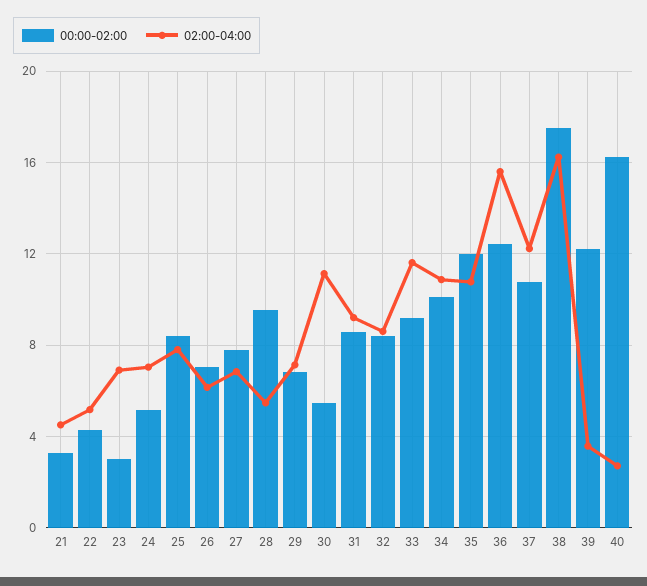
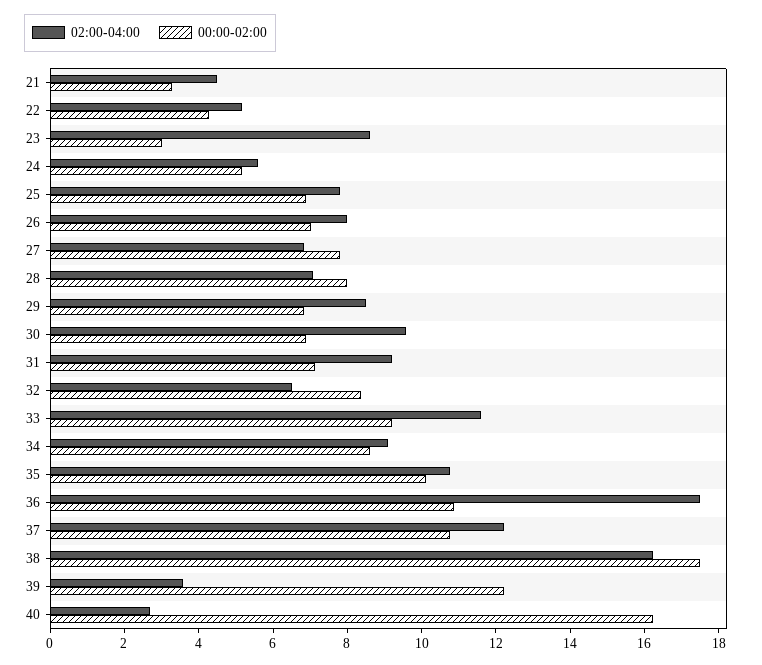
02:00-04:00, 23: 7 -> 8.5
02:00-04:00, 24: 7 -> 5.5
00:00-02:00, 25: 8.5 -> 7
02:00-04:00, 26: 6 -> 8
00:00-02:00, 28: 9.5 -> 8
02:00-04:00, 28: 5.5 -> 7
02:00-04:00, 29: 7 -> 8.5
00:00-02:00, 30: 5.5 -> 7
02:00-04:00, 30: 11 -> 9.5
00:00-02:00, 31: 8.5 -> 7
02:00-04:00, 32: 8.5 -> 6.5
00:00-02:00, 34: 10 -> 8.5
02:00-04:00, 34: 11 -> 9
00:00-02:00, 35: 12 -> 10
00:00-02:00, 36: 12.5 -> 11
02:00-04:00, 36: 15.5 -> 17.5

